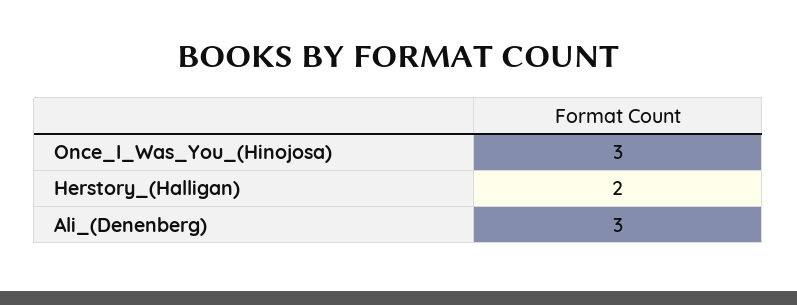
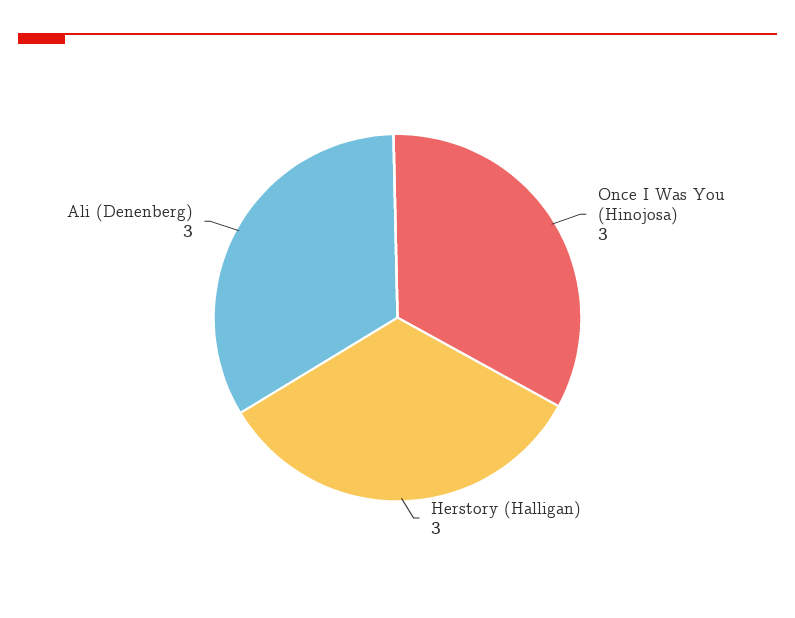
Herstory_(Halligan): 2 -> 3

